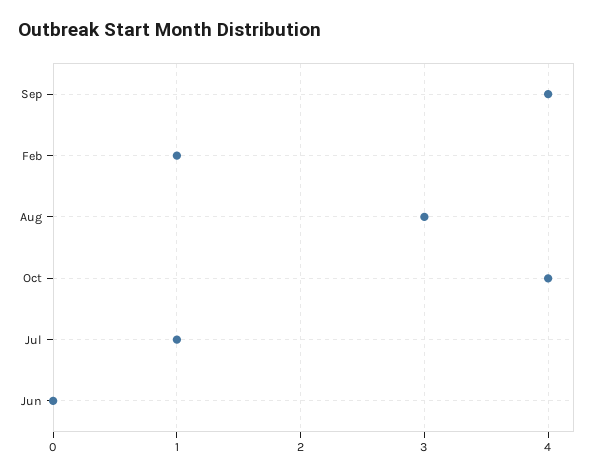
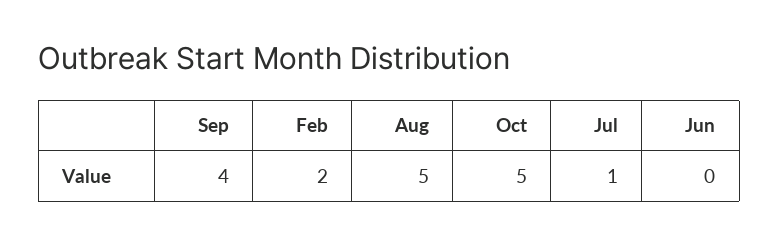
Feb: 1 -> 2
Aug: 3 -> 5
Oct: 4 -> 5

